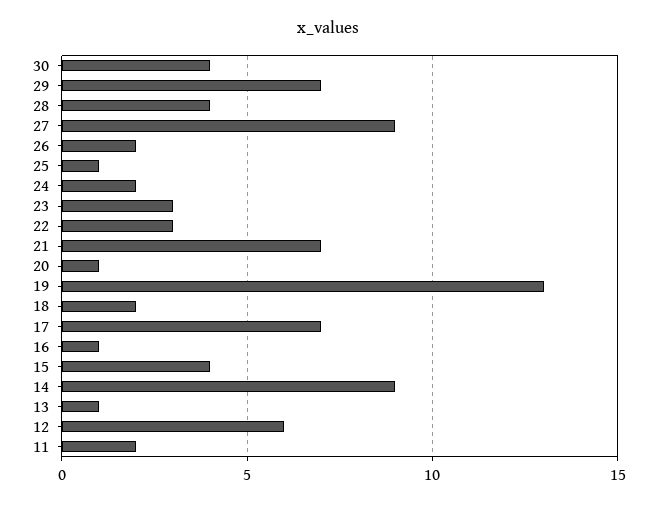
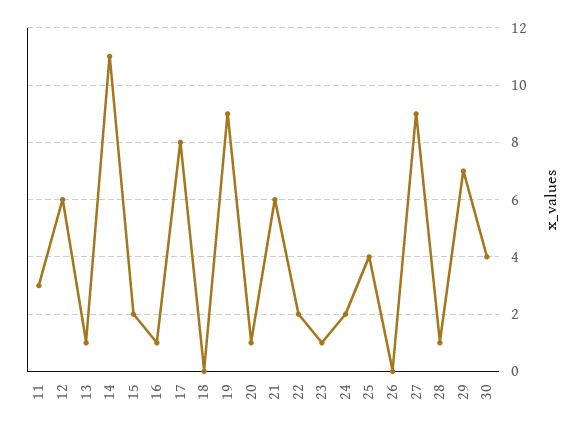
28: 4 -> 1
26: 2 -> 0
25: 1 -> 4
23: 3 -> 1
22: 3 -> 2
21: 7 -> 6
19: 13 -> 9
18: 2 -> 0
17: 7 -> 8
15: 4 -> 2
14: 9 -> 11
11: 2 -> 3

